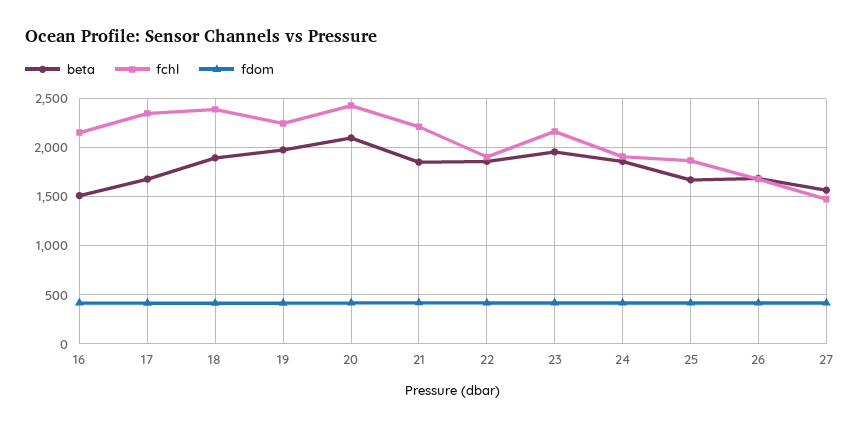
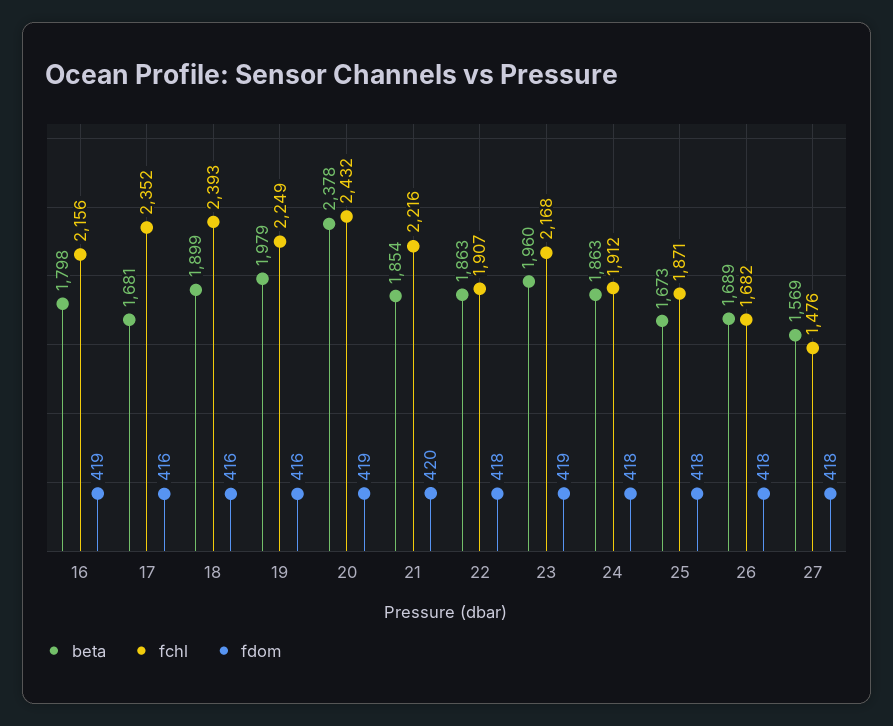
beta, 16: 1500 -> 1798
beta, 20: 2100 -> 2378

